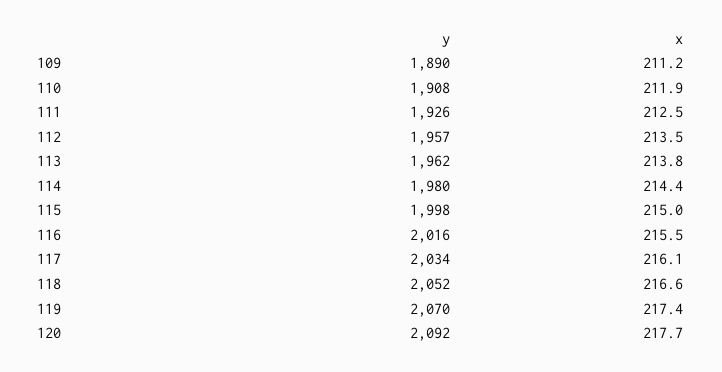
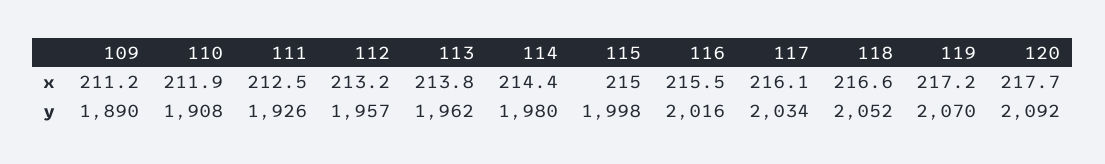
x, 112: 213.5 -> 213.2
x, 119: 217.4 -> 217.2

